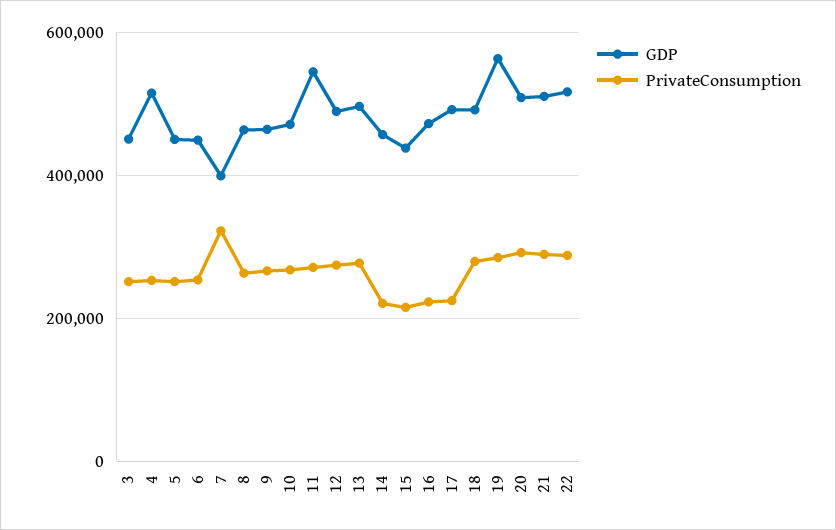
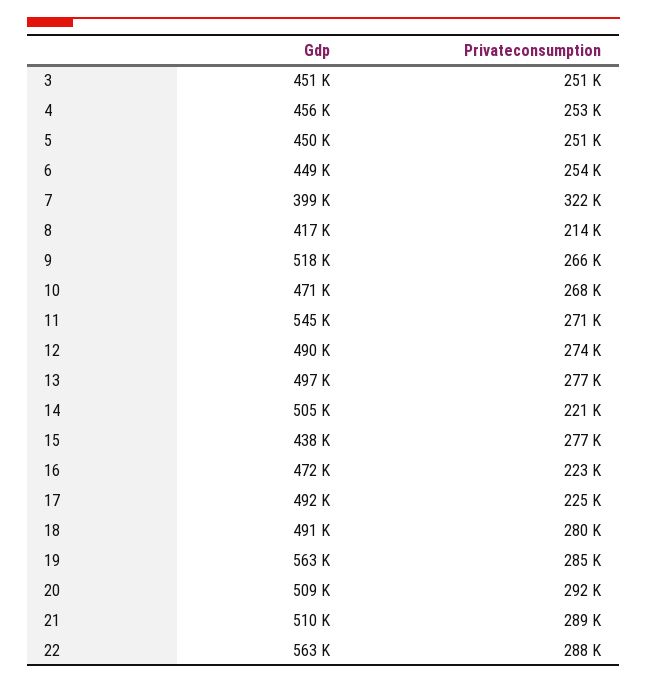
GDP, 4: 520000 -> 456000
GDP, 8: 460000 -> 417000
PrivateConsumption, 8: 260000 -> 214000
GDP, 9: 460000 -> 518000
GDP, 14: 460000 -> 505000
PrivateConsumption, 15: 220000 -> 277000
GDP, 22: 520000 -> 563000

